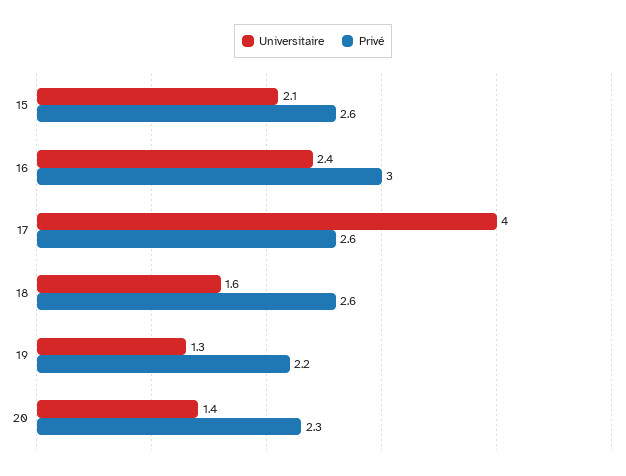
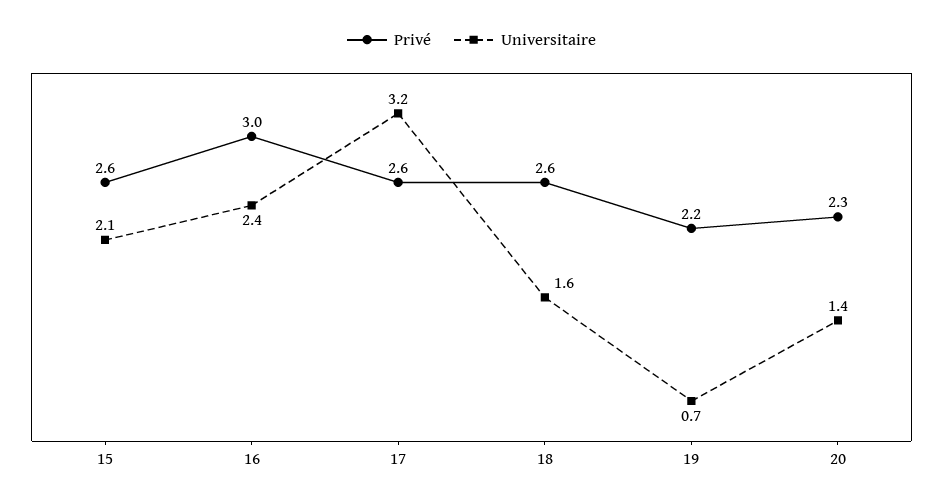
Universitaire, 17: 4 -> 3.2
Universitaire, 19: 1.3 -> 0.7

